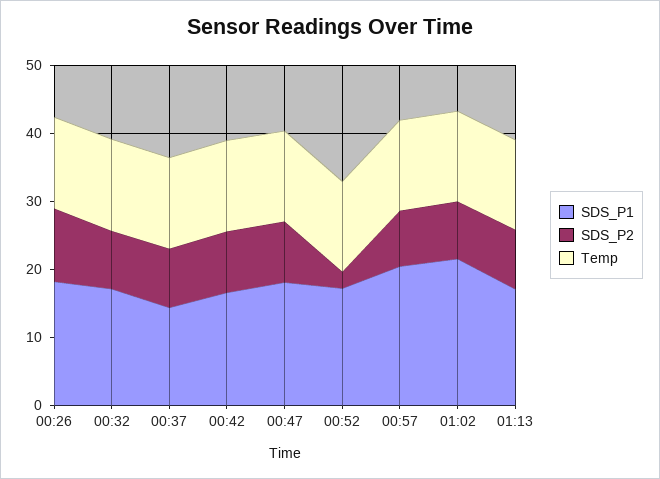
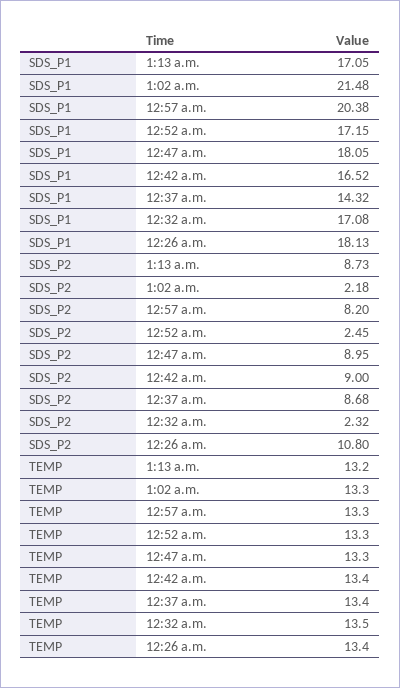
SDS_P2, 00:32: 8 -> 2.32
SDS_P2, 01:02: 8 -> 2.18

